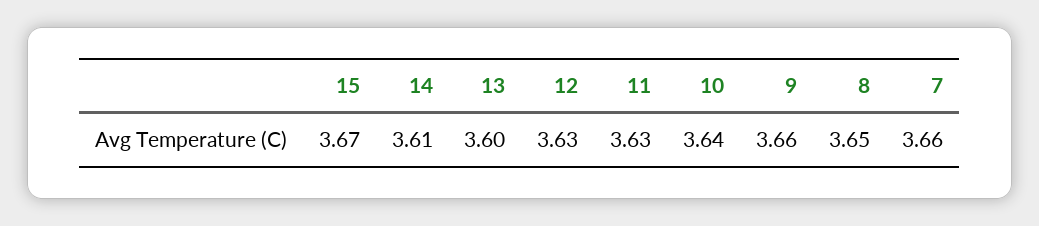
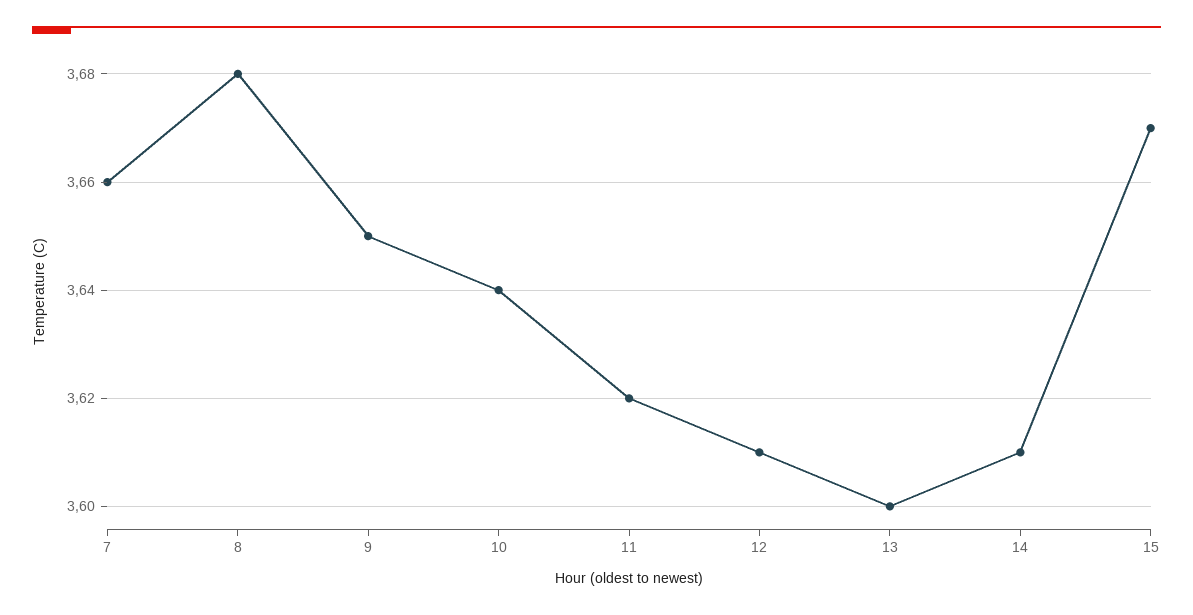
12: 3.63 -> 3.61
11: 3.63 -> 3.62
9: 3.66 -> 3.65
8: 3.65 -> 3.68

